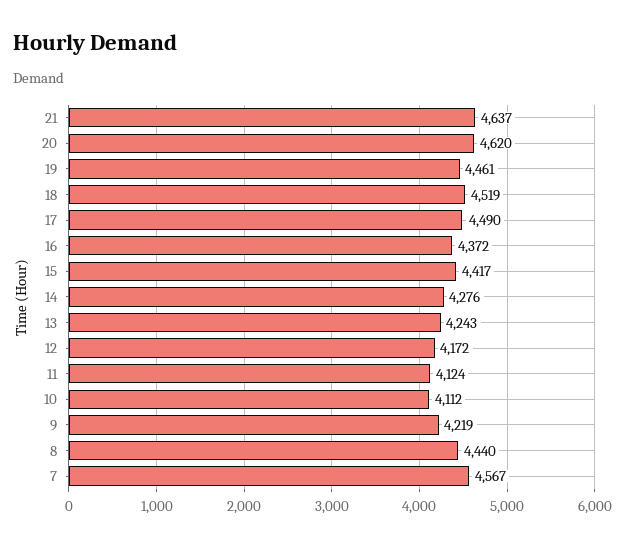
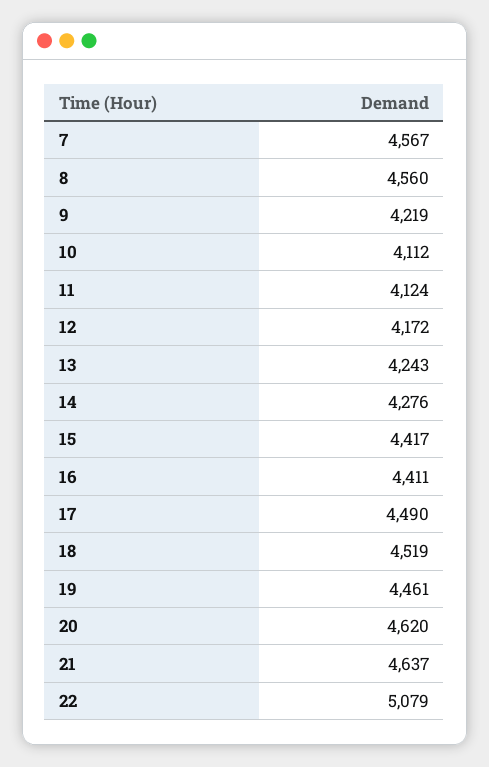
16: 4372 -> 4411
8: 4440 -> 4560
22: none -> 5079

